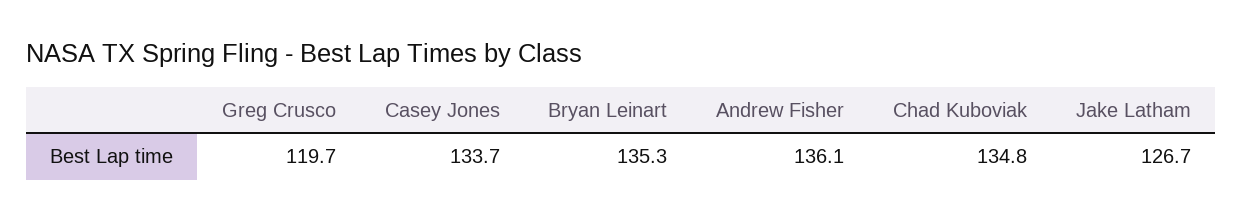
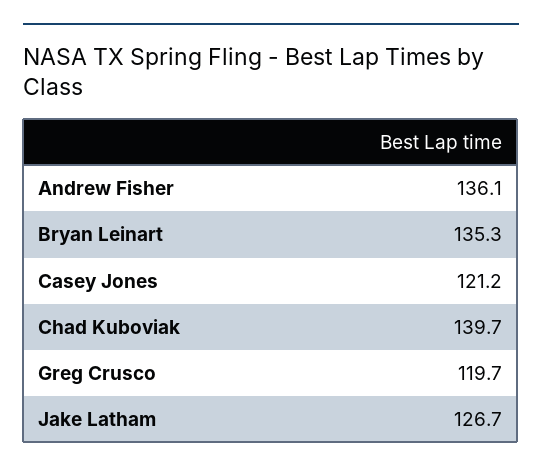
Casey Jones: 133.7 -> 121.2
Chad Kuboviak: 134.8 -> 139.7

